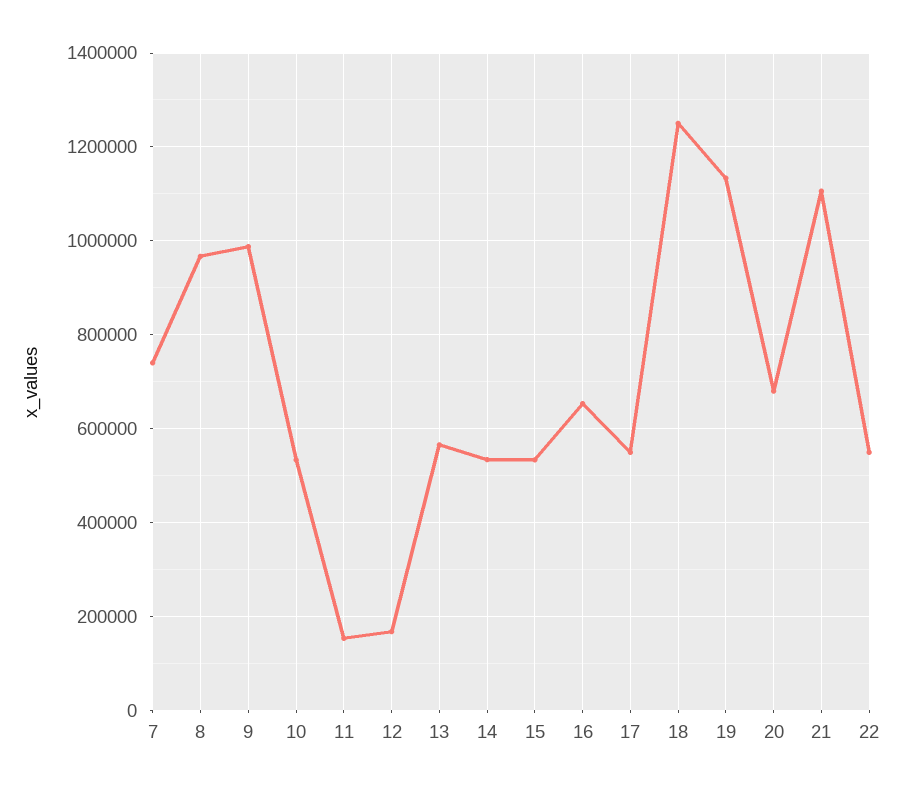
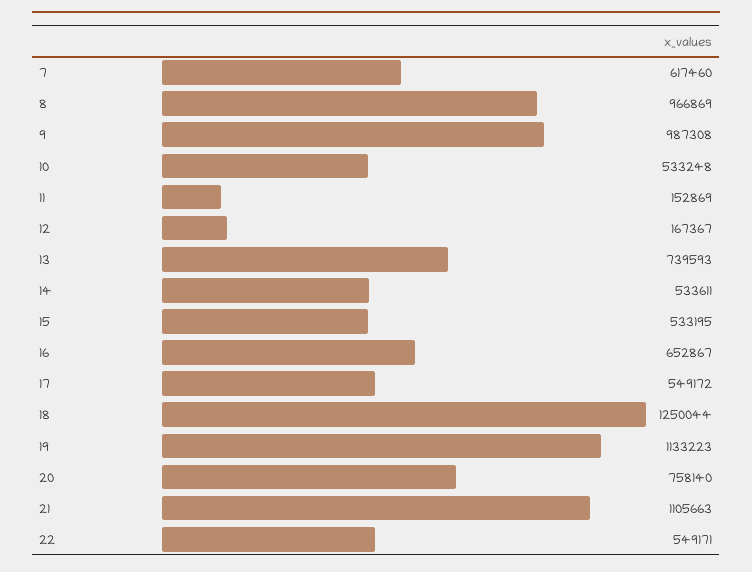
7: 740000 -> 617460
13: 560000 -> 739593
20: 680000 -> 758140

